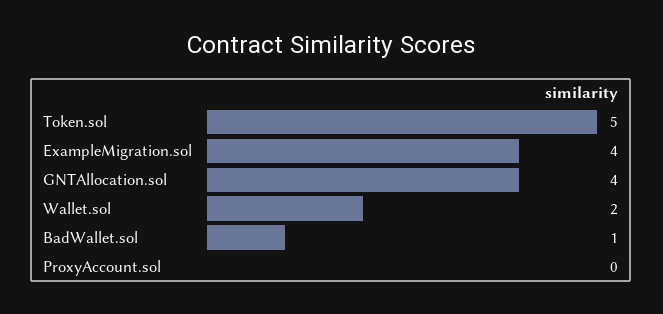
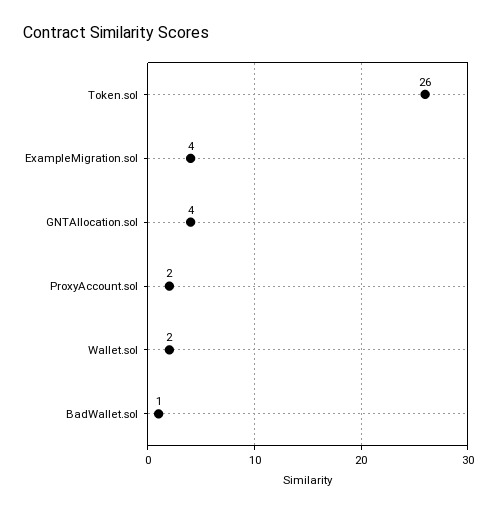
Token.sol: 5 -> 26
ProxyAccount.sol: 0 -> 2

